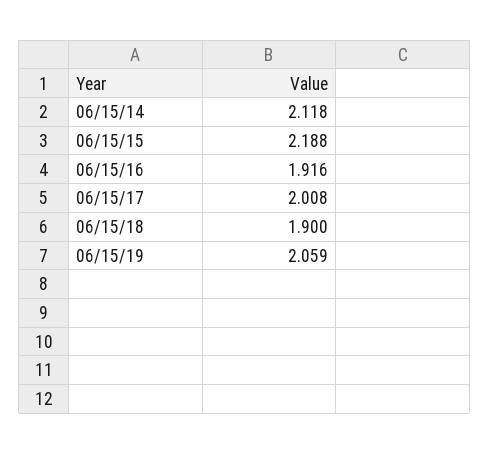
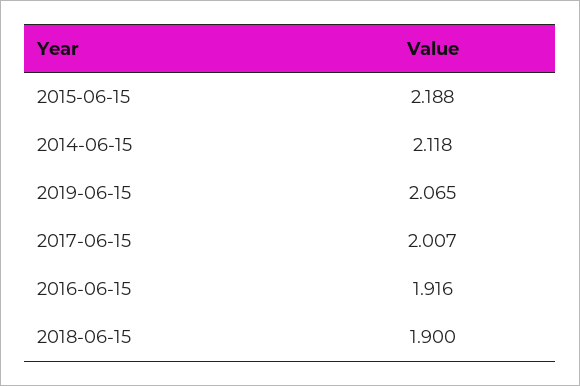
06/15/17: 2.008 -> 2.007
06/15/19: 2.059 -> 2.065

